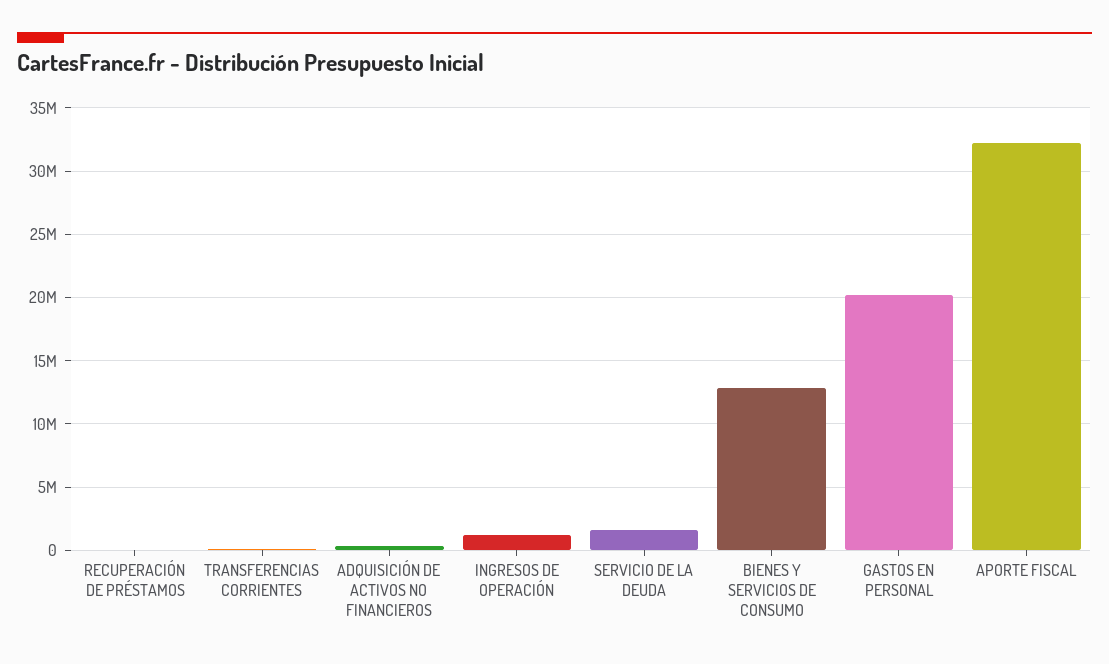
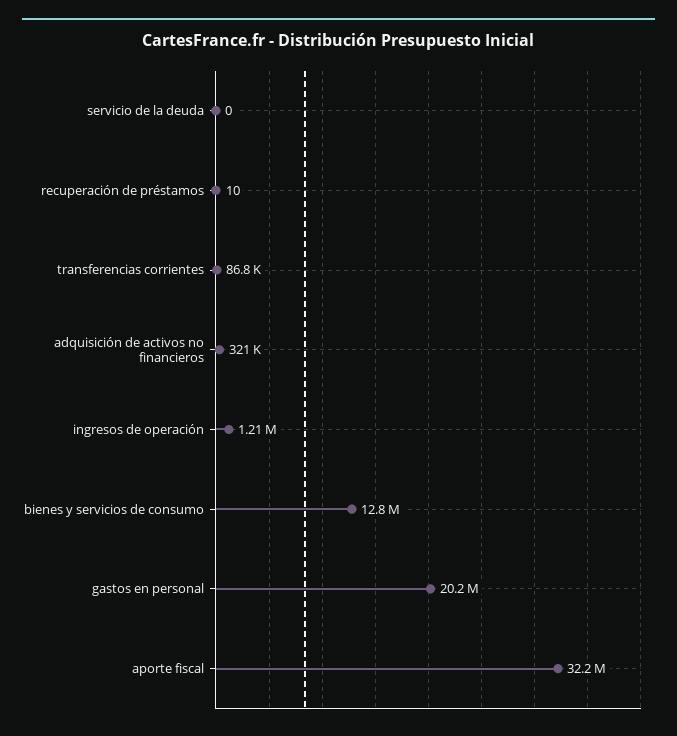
SERVICIO DE LA DEUDA: 1500000 -> 0

